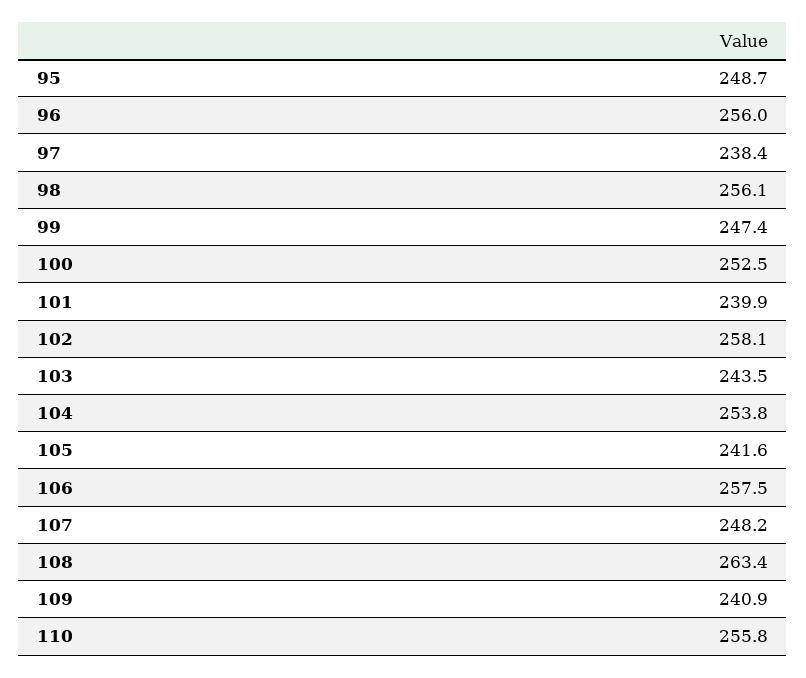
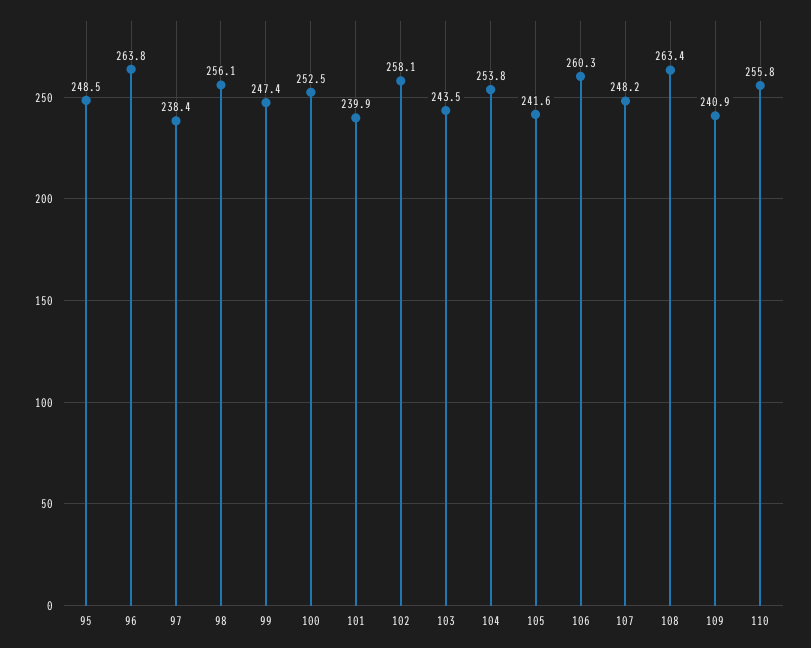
95: 248.7 -> 248.5
96: 256 -> 263.8
106: 257.5 -> 260.3

